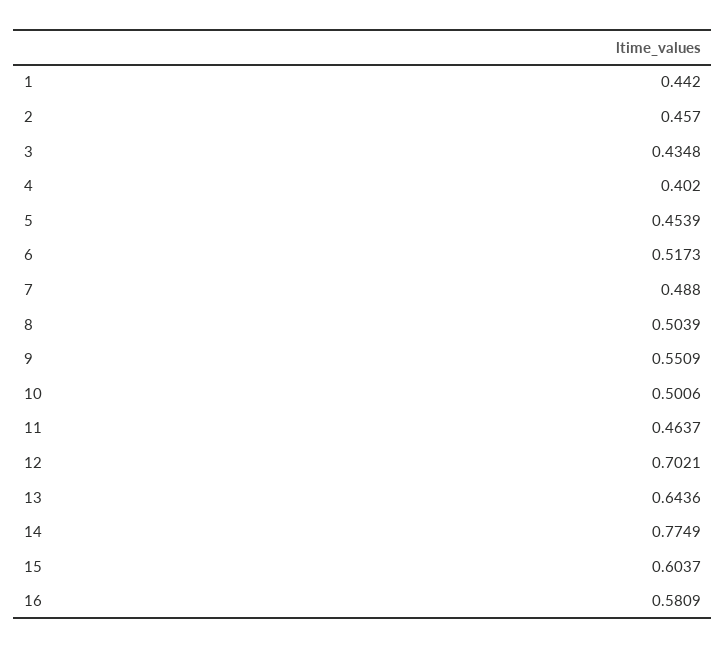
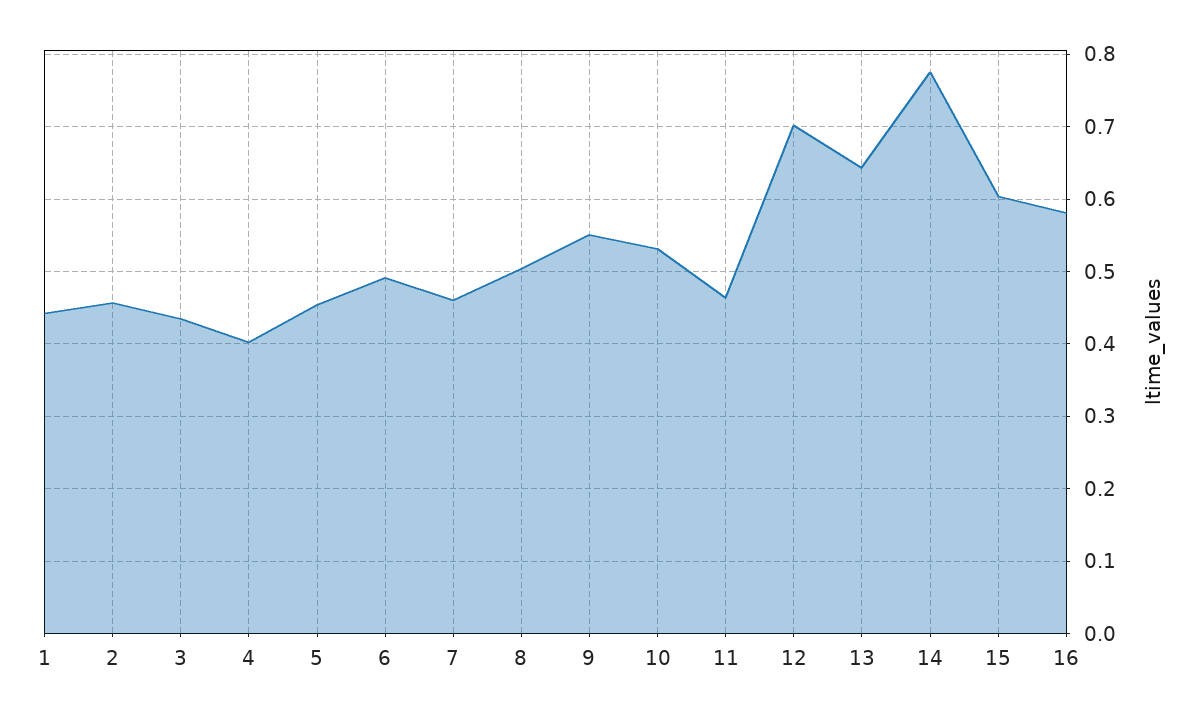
6: 0.5173 -> 0.49
7: 0.488 -> 0.46
10: 0.5006 -> 0.53

